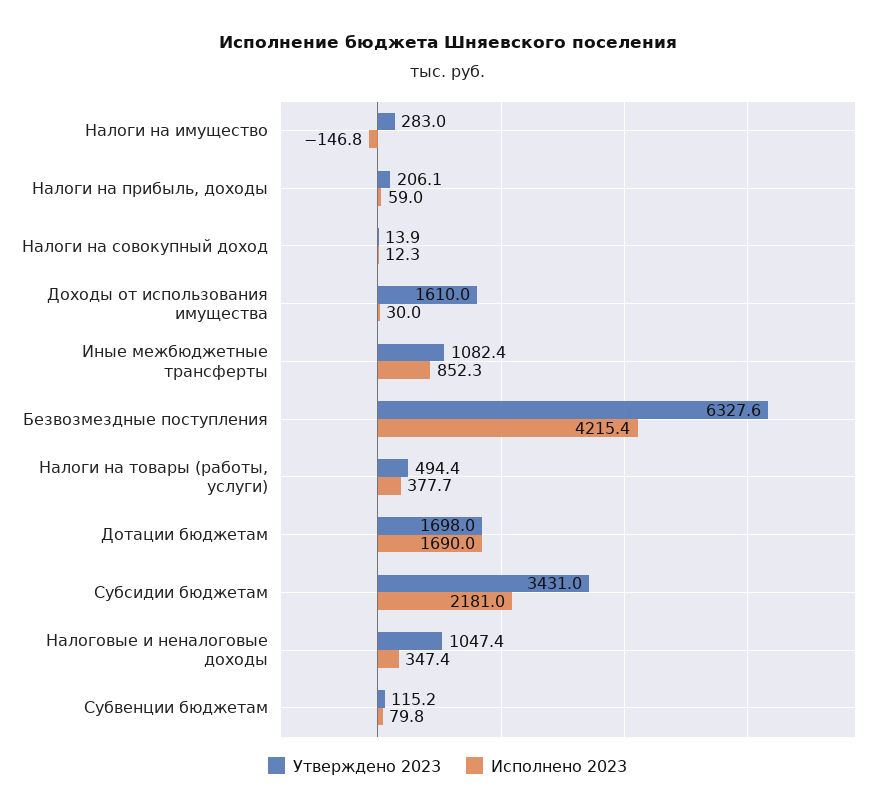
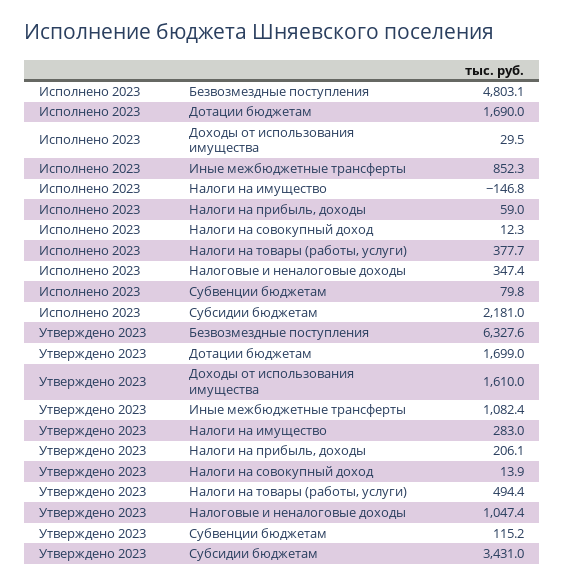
Исполнено 2023, Доходы от использования имущества: 30 -> 29.5
Исполнено 2023, Безвозмездные поступления: 4215.4 -> 4803.1
Утверждено 2023, Дотации бюджетам: 1698 -> 1699

